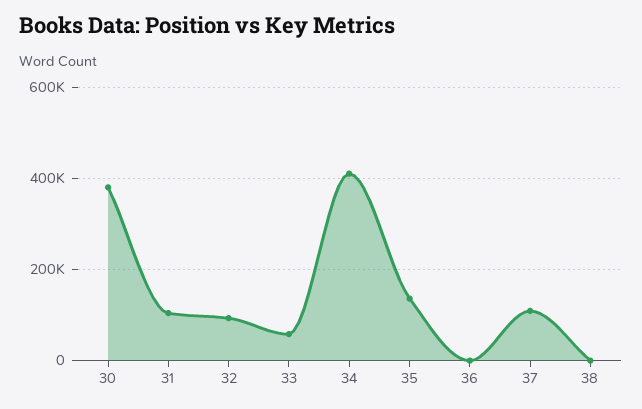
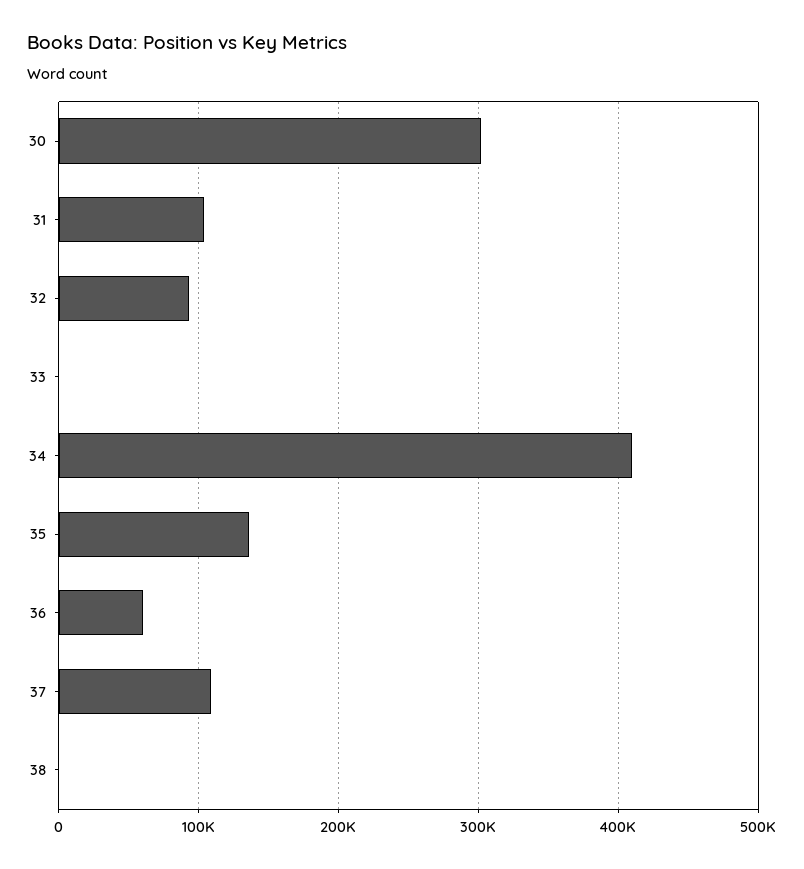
30: 380000 -> 300000
33: 60000 -> 0
36: 0 -> 60000

